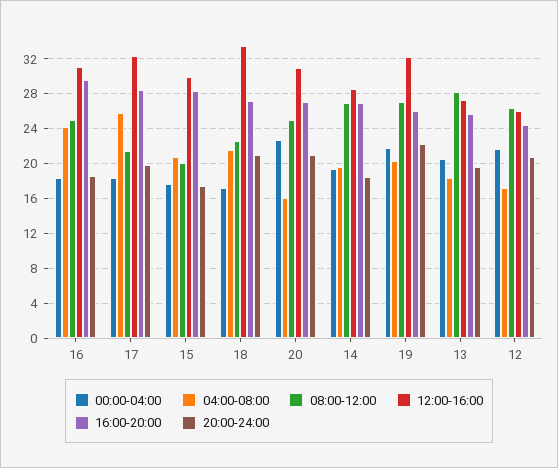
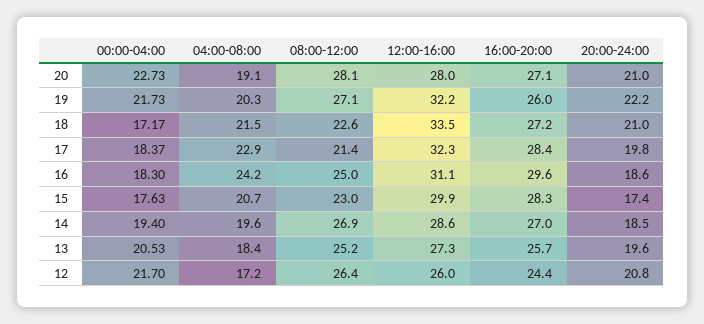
04:00-08:00, 17: 26 -> 22.9
08:00-12:00, 15: 20 -> 23
04:00-08:00, 20: 16 -> 19.1
08:00-12:00, 20: 25 -> 28.1
12:00-16:00, 20: 31 -> 28
08:00-12:00, 13: 28 -> 25.2

